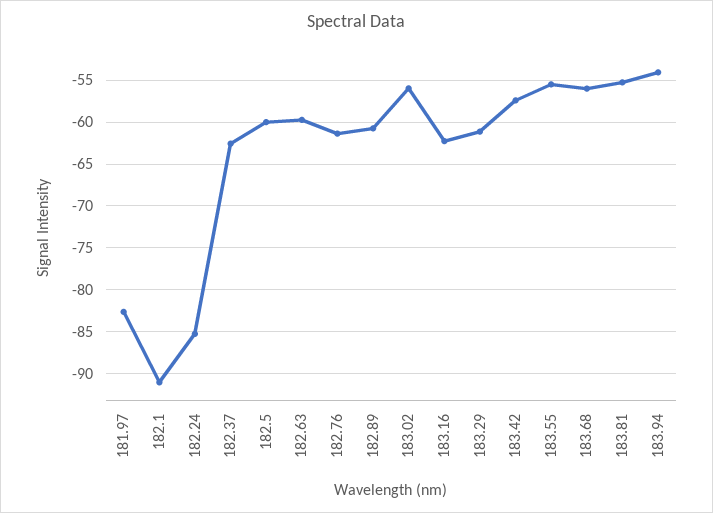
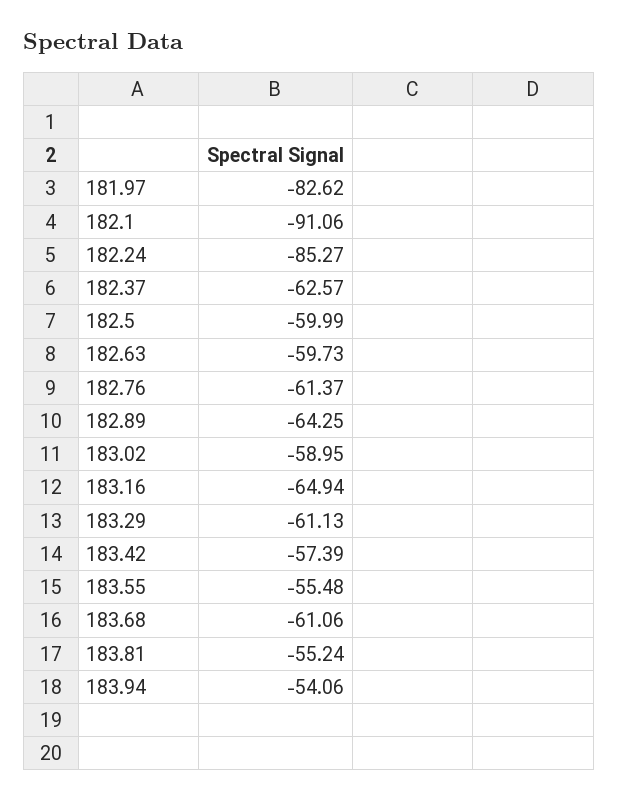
182.89: -61 -> -64.25
183.02: -56 -> -58.95
183.16: -62 -> -64.94
183.68: -56 -> -61.06

